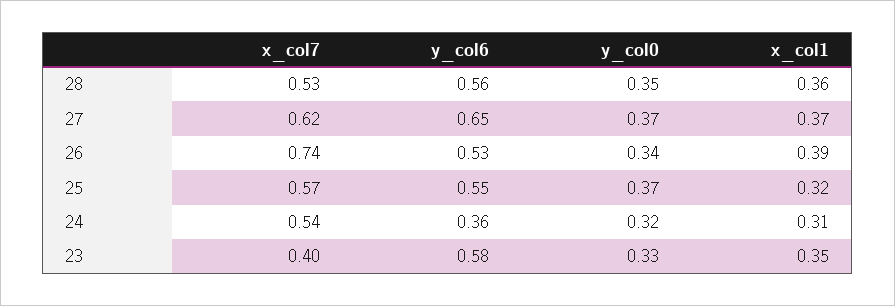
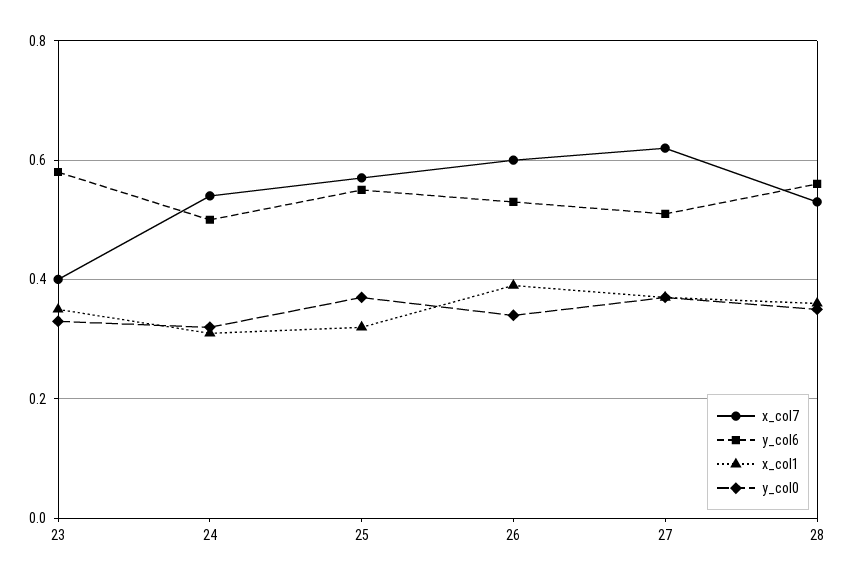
y_col6, 27: 0.65 -> 0.5
x_col7, 26: 0.74 -> 0.6
y_col6, 24: 0.36 -> 0.5

